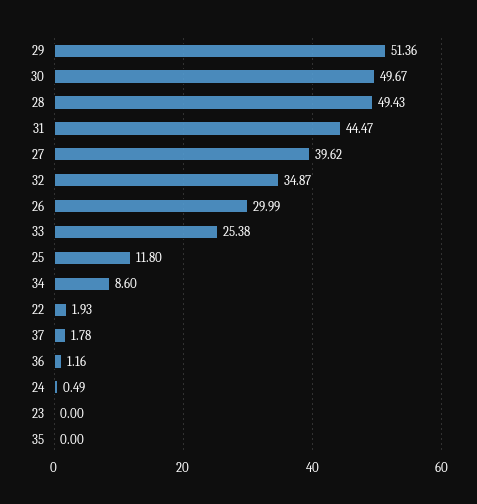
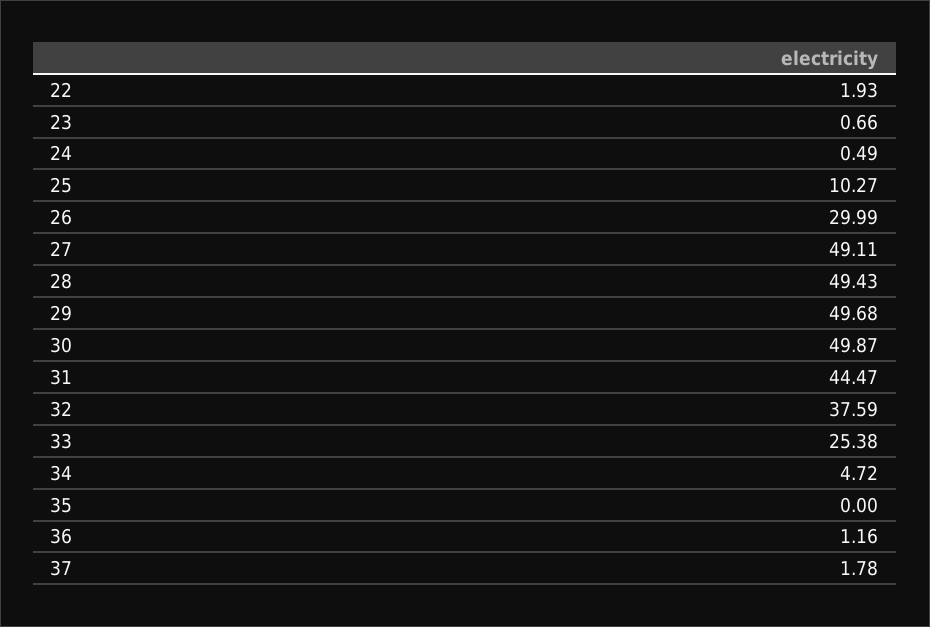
29: 51.36 -> 49.68
30: 49.67 -> 49.87
27: 39.62 -> 49.11
32: 34.87 -> 37.59
25: 11.8 -> 10.27
34: 8.6 -> 4.72
23: 0 -> 0.66

